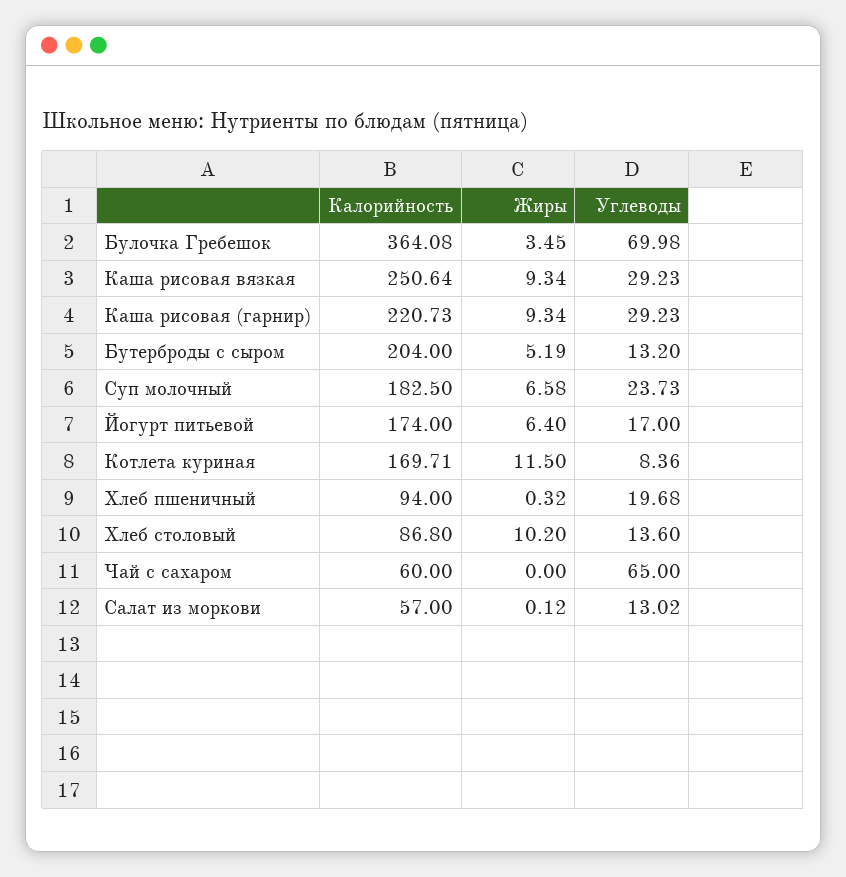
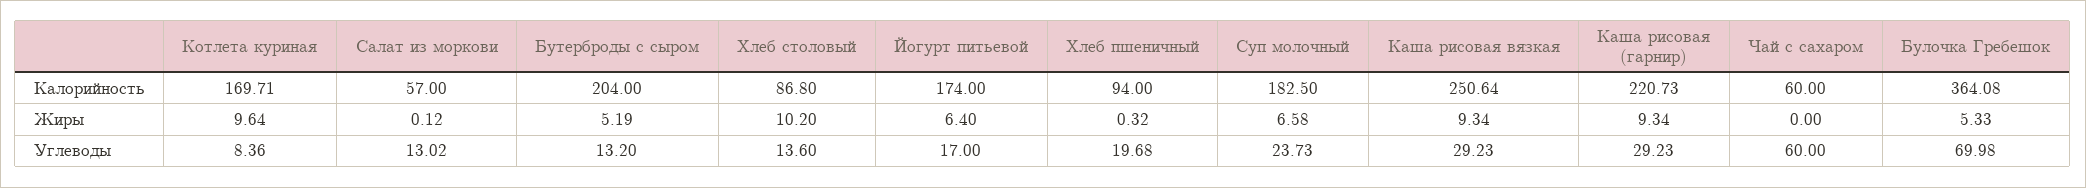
Жиры, Булочка Гребешок: 3.45 -> 5.33
Жиры, Котлета куриная: 11.5 -> 9.64
Углеводы, Чай с сахаром: 65 -> 60

